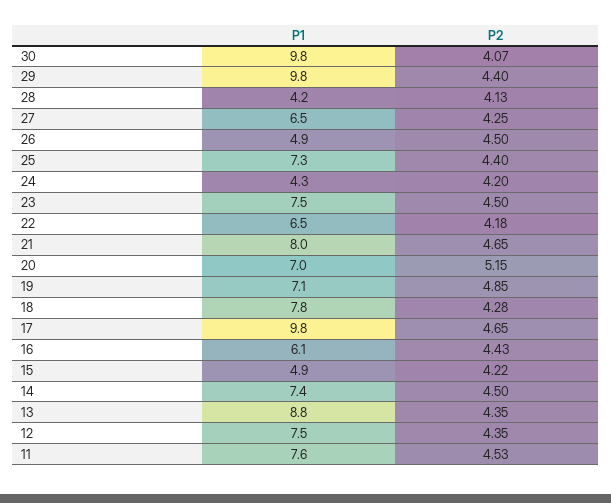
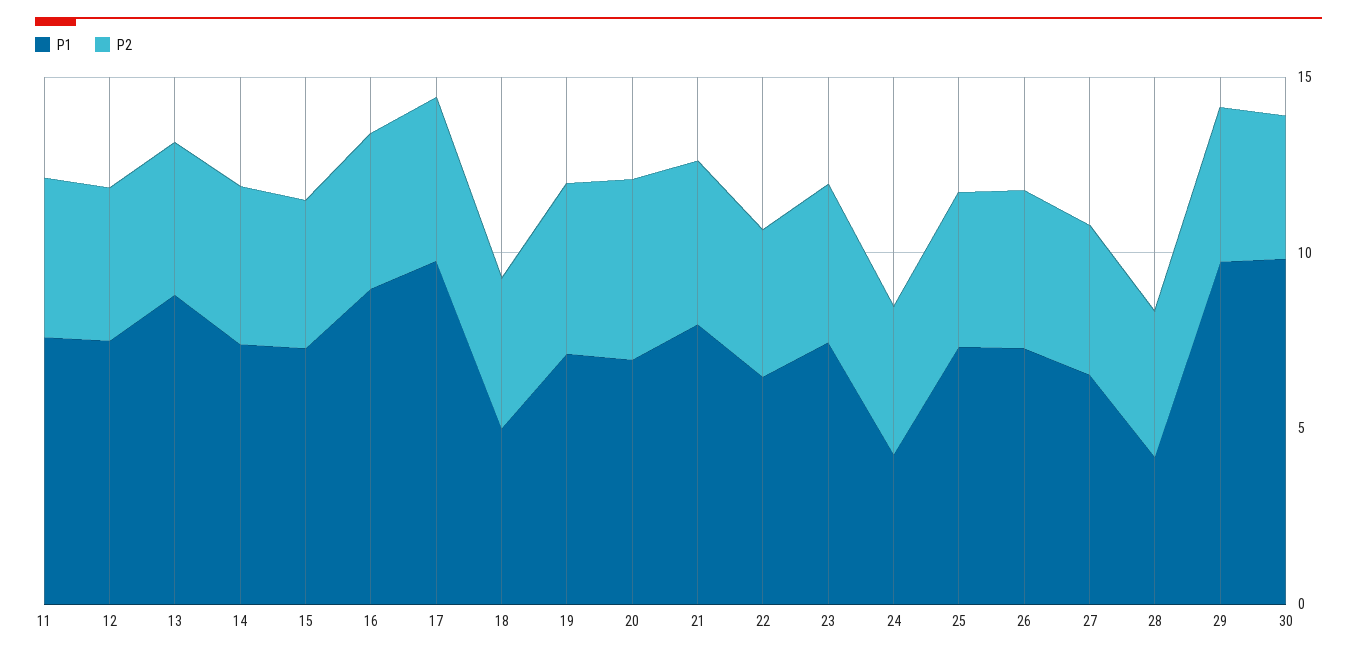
P1, 26: 4.9 -> 7
P1, 18: 7.8 -> 5
P1, 16: 6.1 -> 9
P1, 15: 4.9 -> 7

